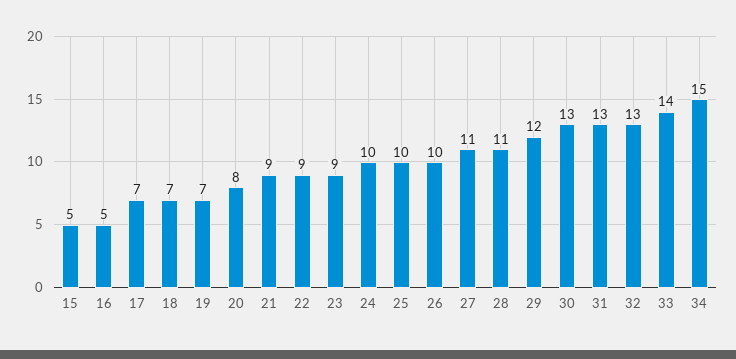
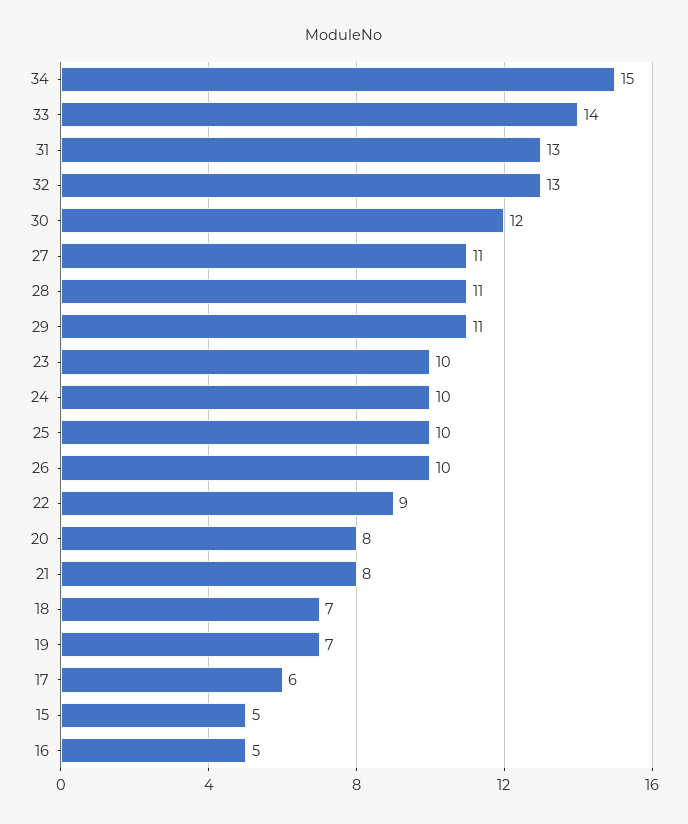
17: 7 -> 6
21: 9 -> 8
23: 9 -> 10
29: 12 -> 11
30: 13 -> 12

